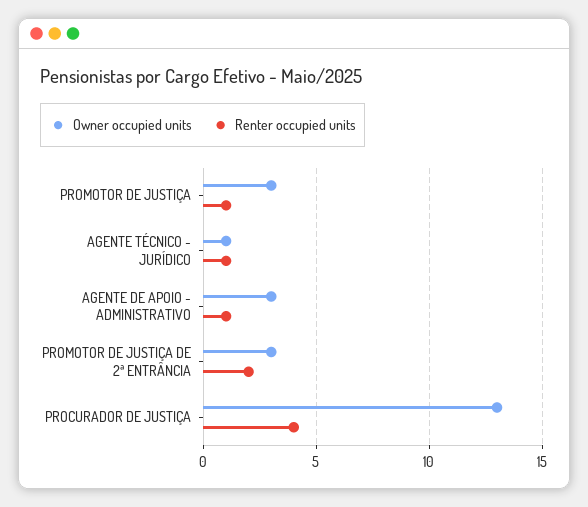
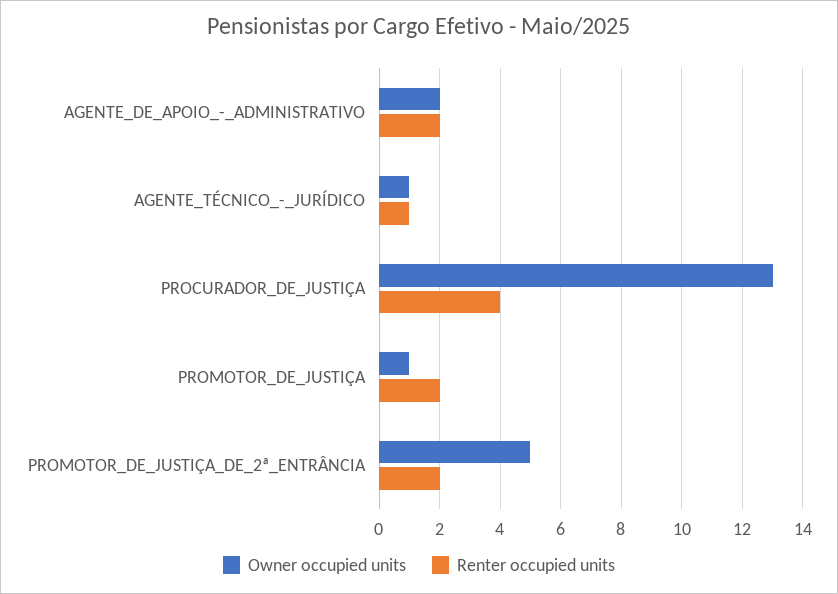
Owner occupied units, PROMOTOR DE JUSTIÇA: 3 -> 1
Renter occupied units, PROMOTOR DE JUSTIÇA: 1 -> 2
Owner occupied units, AGENTE DE APOIO - ADMINISTRATIVO: 3 -> 2
Renter occupied units, AGENTE DE APOIO - ADMINISTRATIVO: 1 -> 2
Owner occupied units, PROMOTOR DE JUSTIÇA DE 2ª ENTRÂNCIA: 3 -> 5

